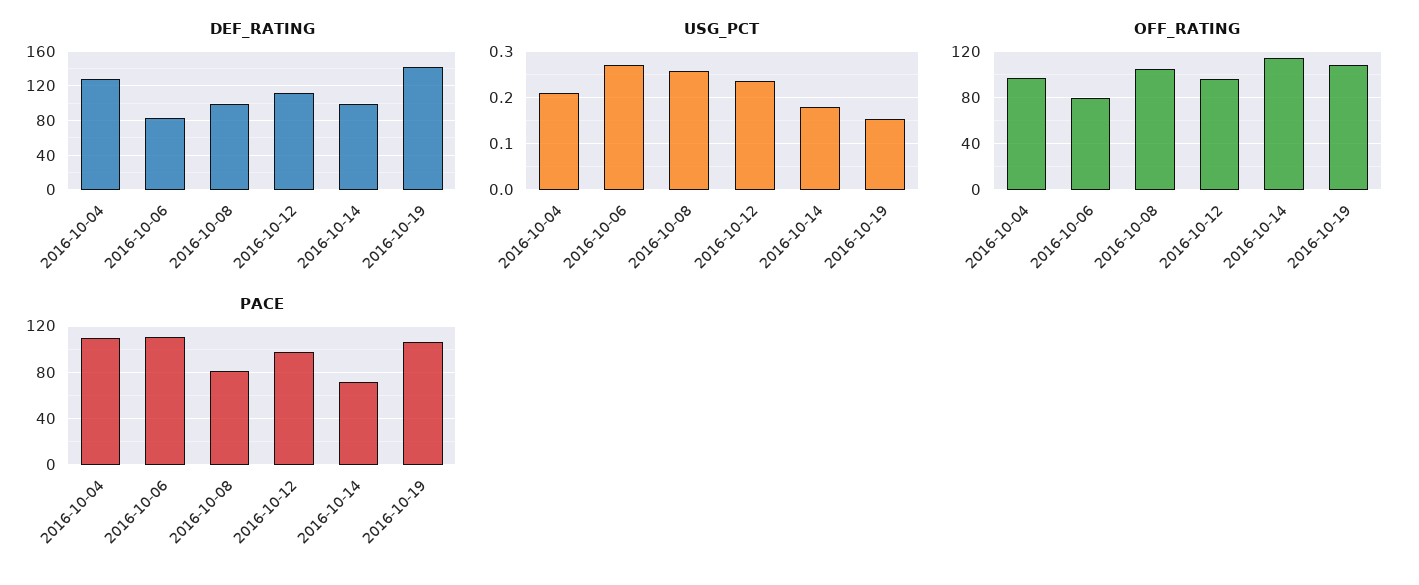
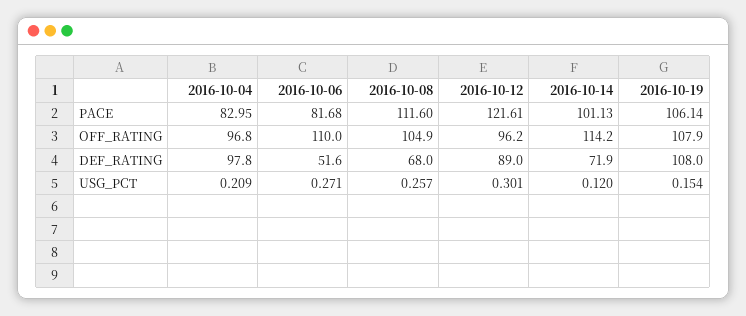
DEF_RATING, 2016-10-04: 130 -> 97.8
DEF_RATING, 2016-10-06: 80 -> 51.6
DEF_RATING, 2016-10-08: 100 -> 68
DEF_RATING, 2016-10-12: 110 -> 89
DEF_RATING, 2016-10-14: 100 -> 71.9
DEF_RATING, 2016-10-19: 140 -> 108
USG_PCT, 2016-10-12: 0.24 -> 0.301
USG_PCT, 2016-10-14: 0.18 -> 0.12
OFF_RATING, 2016-10-06: 80 -> 110
PACE, 2016-10-04: 110 -> 82.95
PACE, 2016-10-06: 110 -> 81.68
PACE, 2016-10-08: 80 -> 111.6
PACE, 2016-10-12: 100 -> 121.61
PACE, 2016-10-14: 70 -> 101.13

